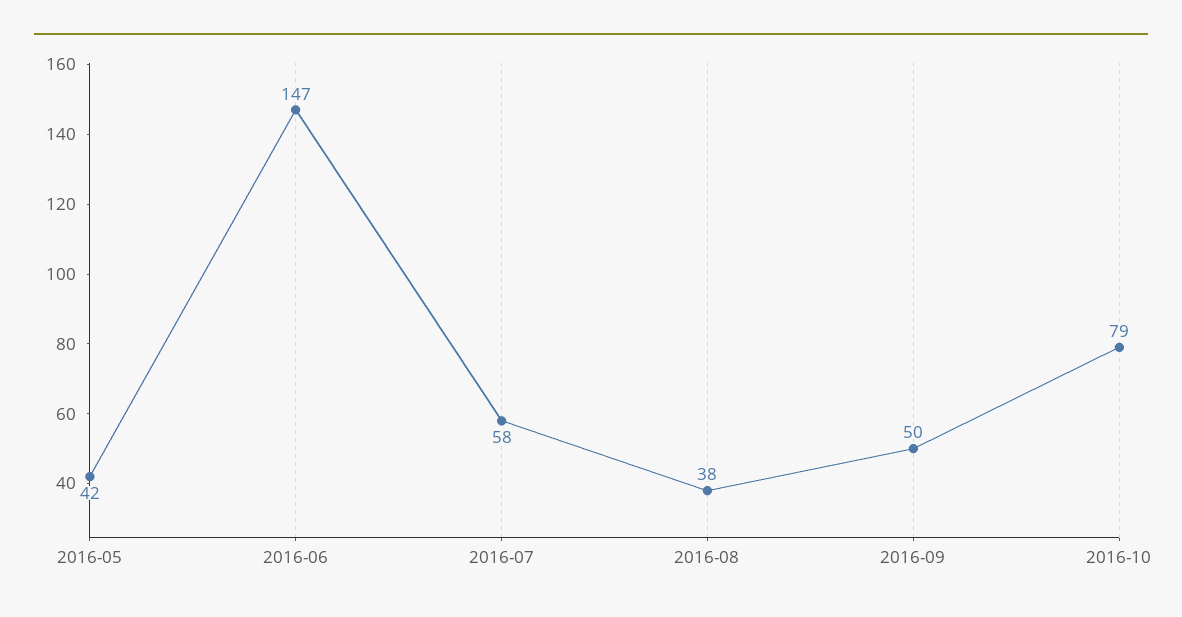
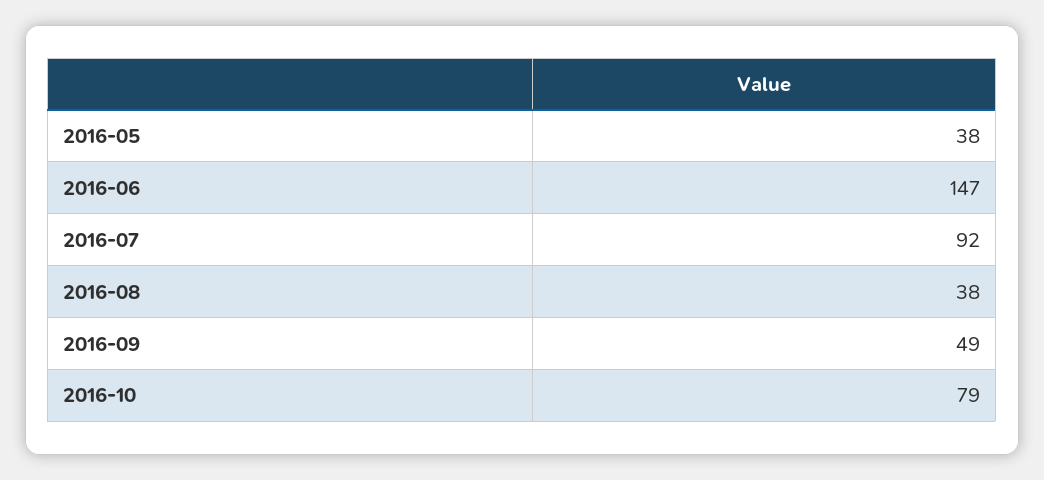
2016-05: 42 -> 38
2016-07: 58 -> 92
2016-09: 50 -> 49

